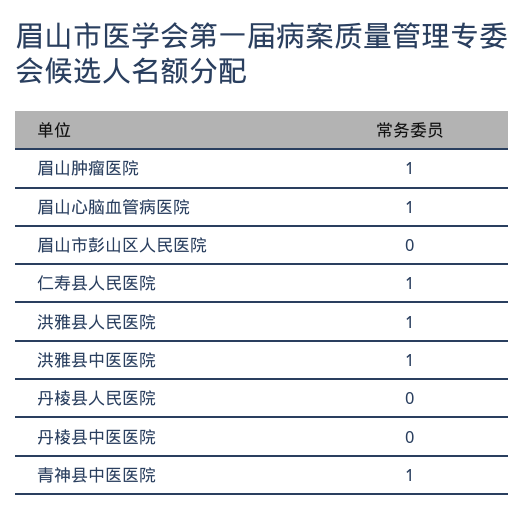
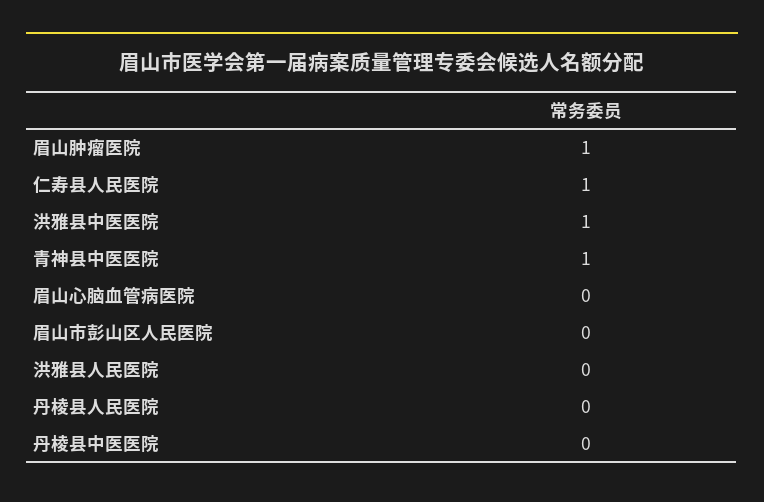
眉山心脑血管病医院: 1 -> 0
洪雅县人民医院: 1 -> 0

